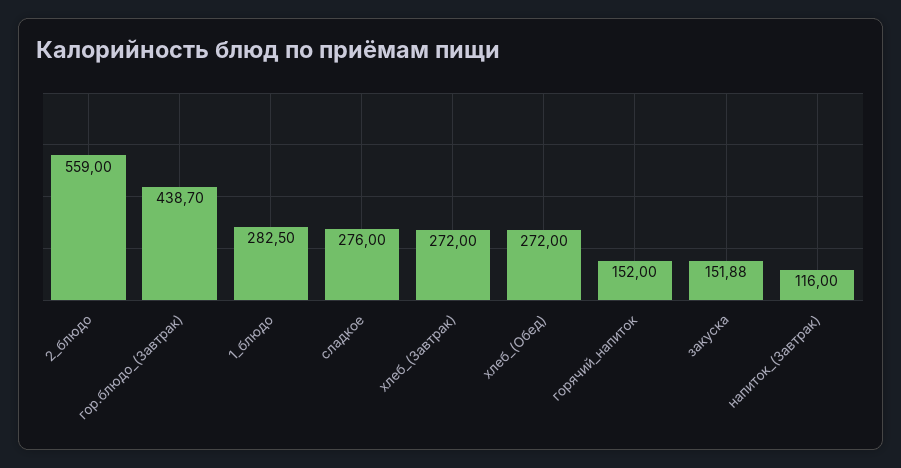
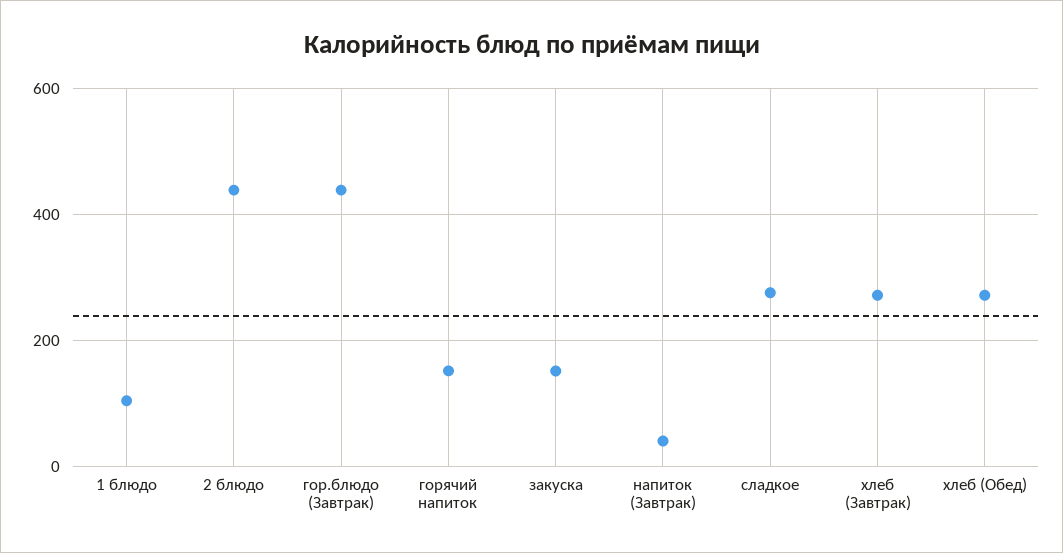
2_блюдо: 559 -> 440
1_блюдо: 282.5 -> 100
напиток_(Завтрак): 116 -> 40

